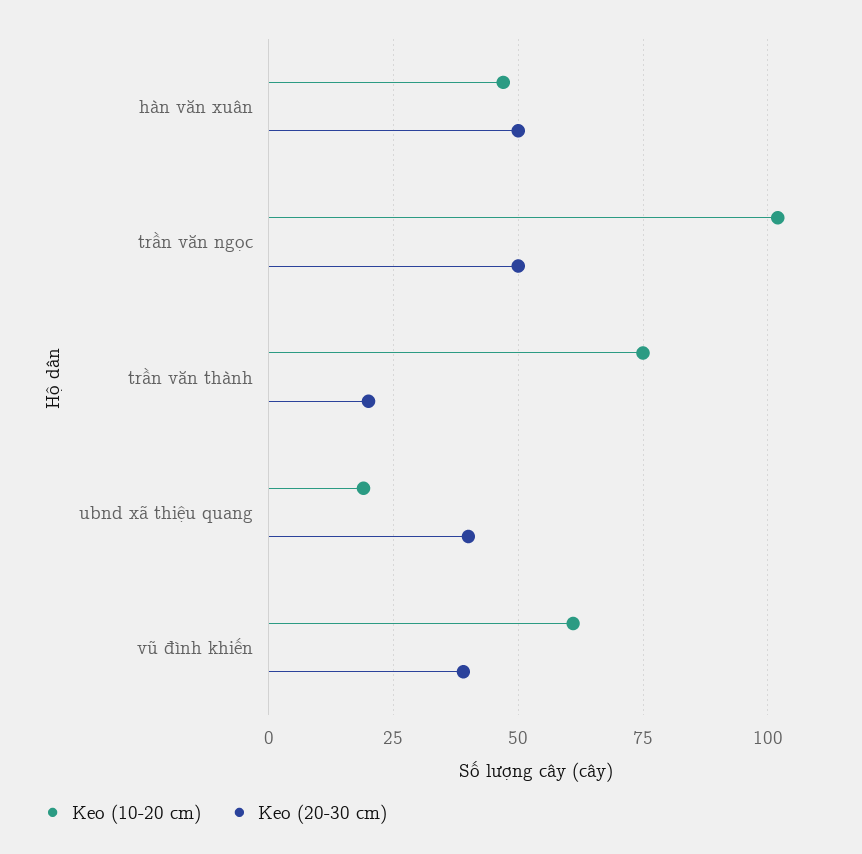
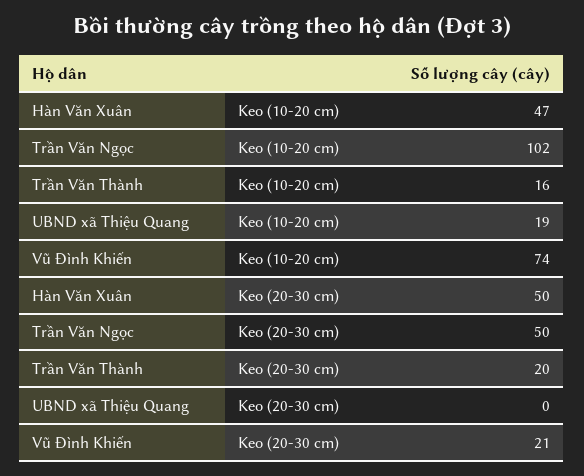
Keo (10-20 cm), trần văn thành: 75 -> 16
Keo (20-30 cm), ubnd xã thiệu quang: 40 -> 0
Keo (10-20 cm), vũ đình khiến: 60 -> 74
Keo (20-30 cm), vũ đình khiến: 40 -> 21

